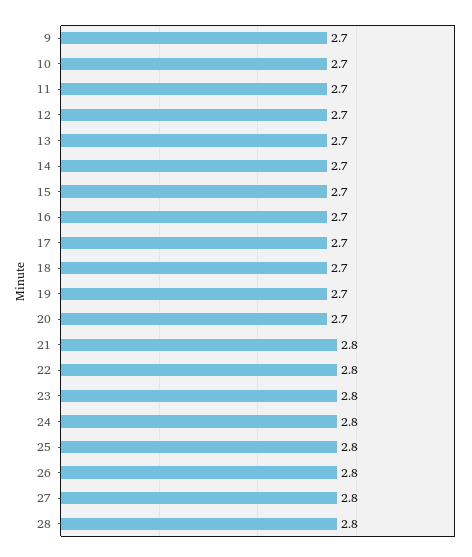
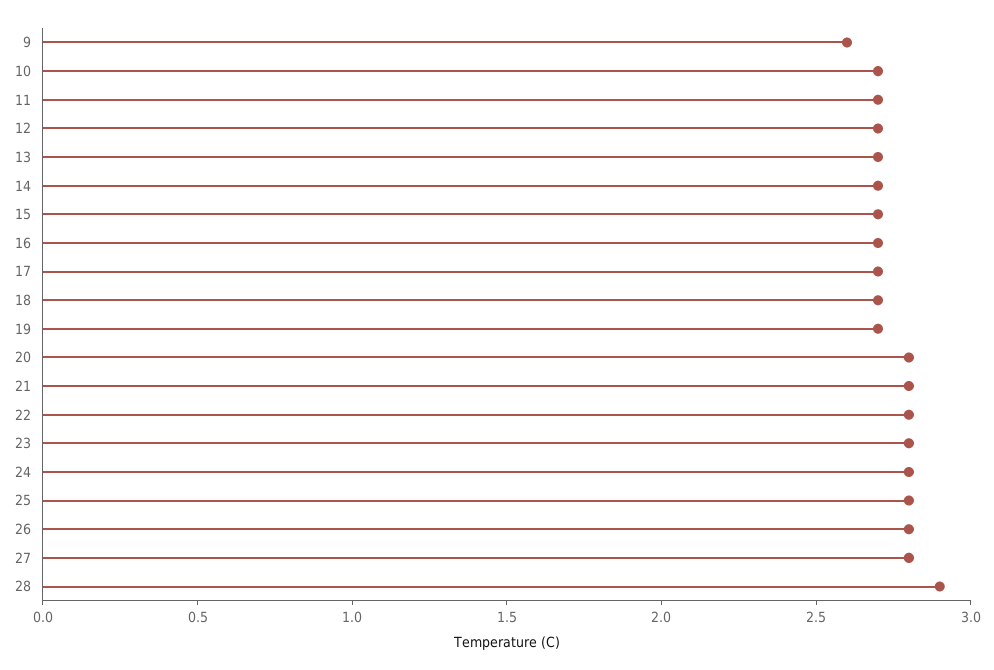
9: 2.7 -> 2.6
20: 2.7 -> 2.8
28: 2.8 -> 2.9

